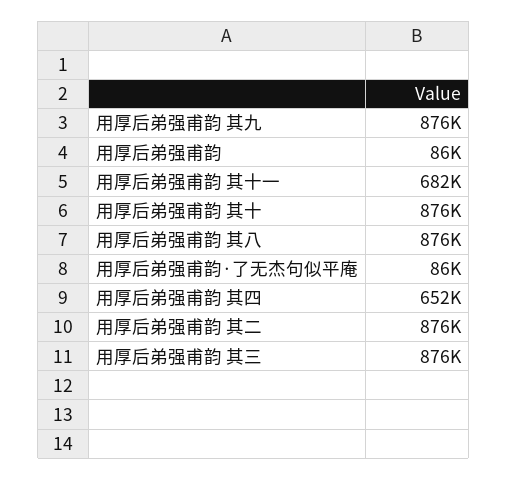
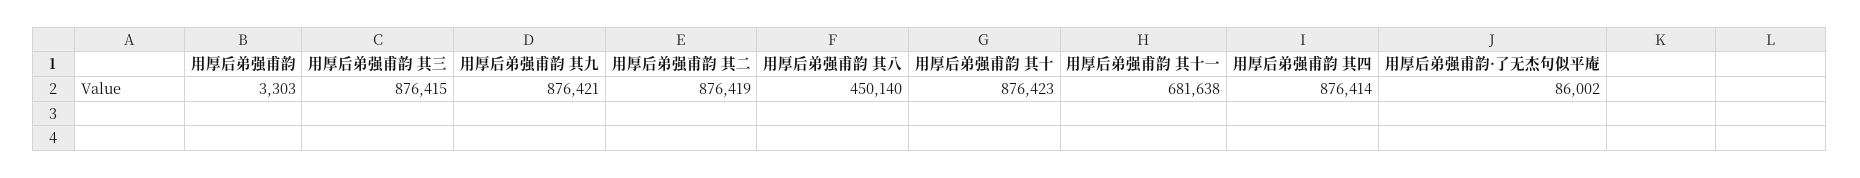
用厚后弟强甫韵: 86000 -> 3303
用厚后弟强甫韵 其八: 876000 -> 450140
用厚后弟强甫韵 其四: 652000 -> 876414

